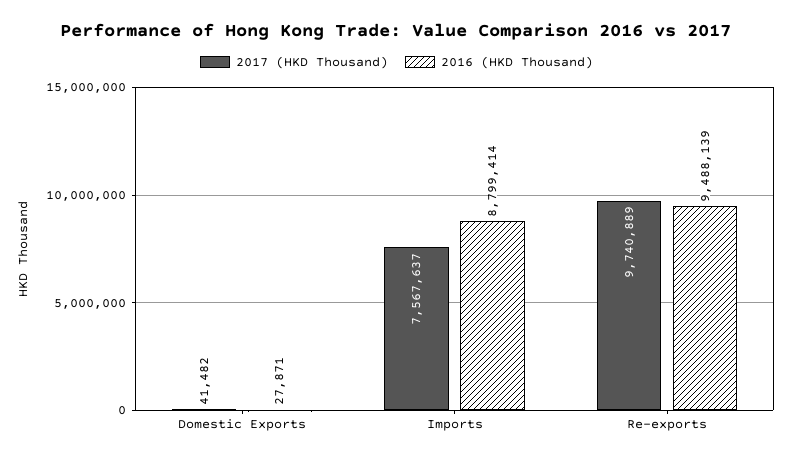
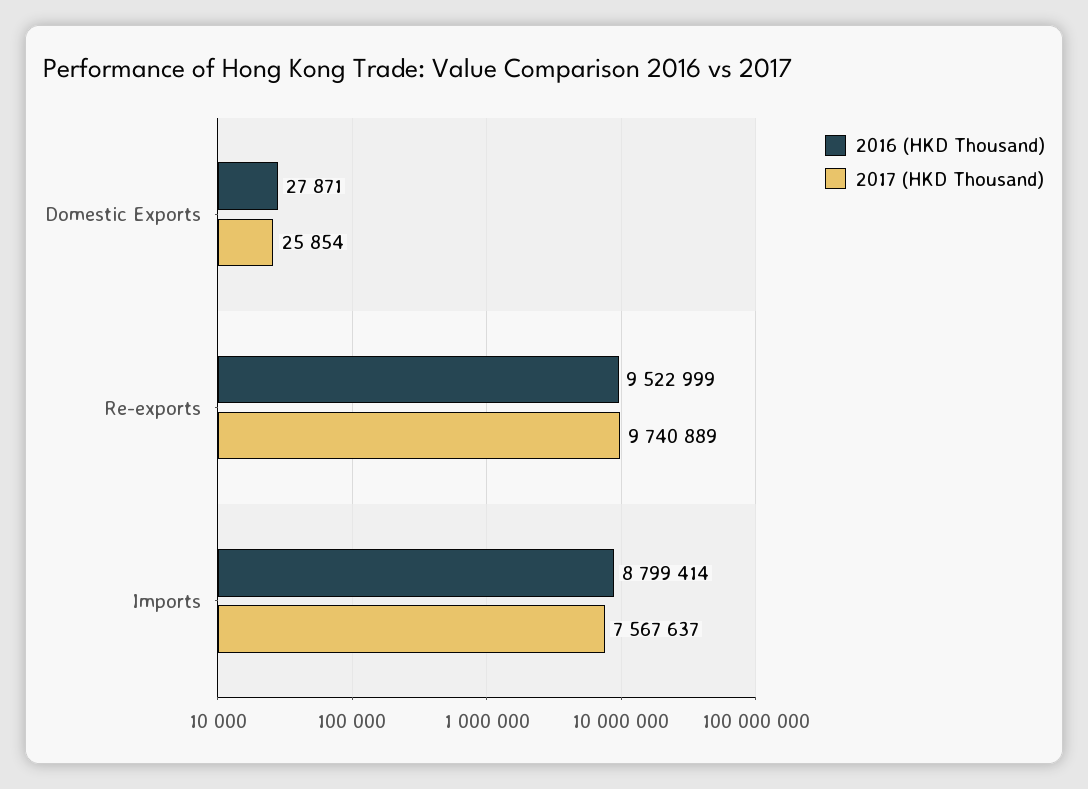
2017 (HKD Thousand), Domestic Exports: 41482 -> 25854
2016 (HKD Thousand), Re-exports: 9488139 -> 9522999

